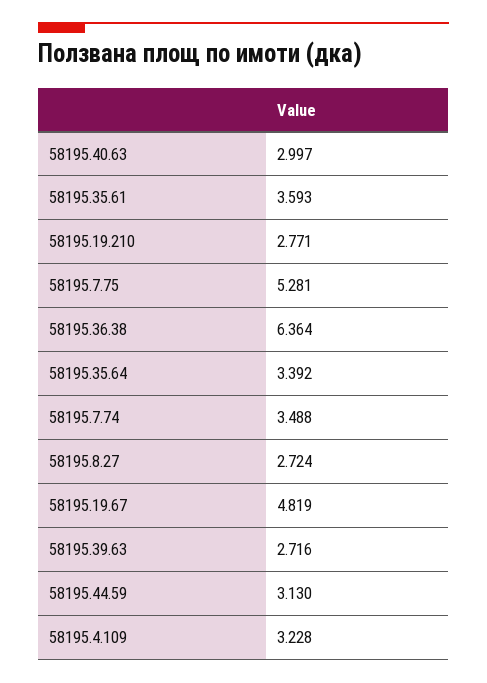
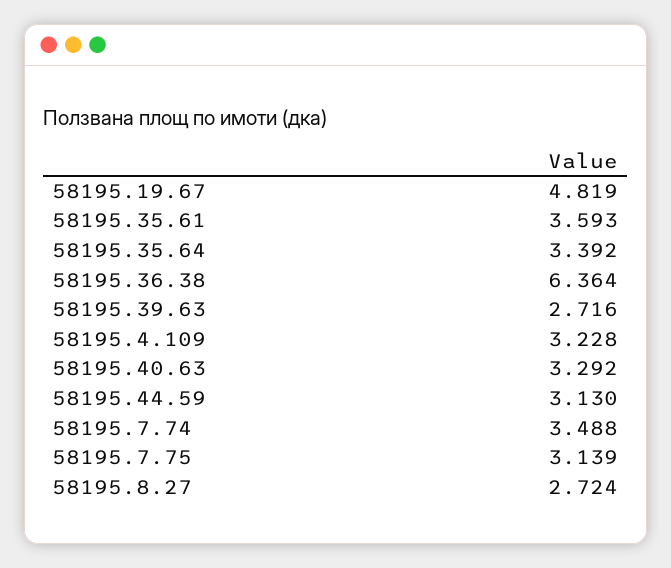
58195.40.63: 2.997 -> 3.292
58195.19.210: 2.771 -> none
58195.7.75: 5.281 -> 3.139

